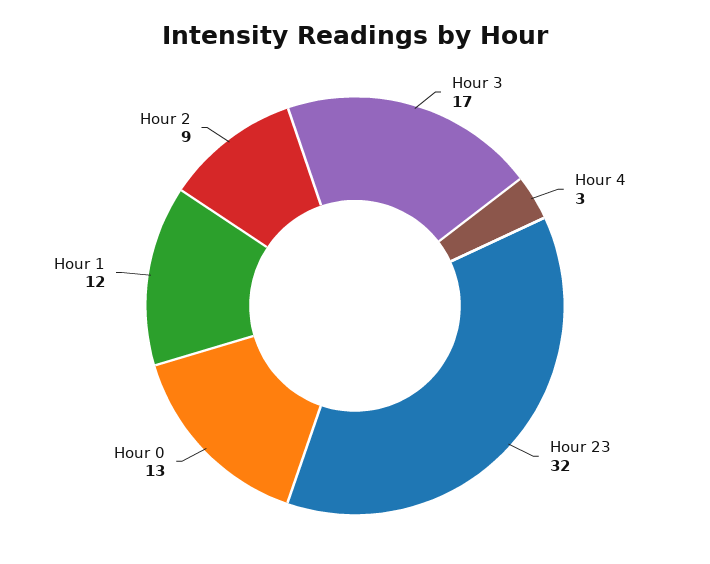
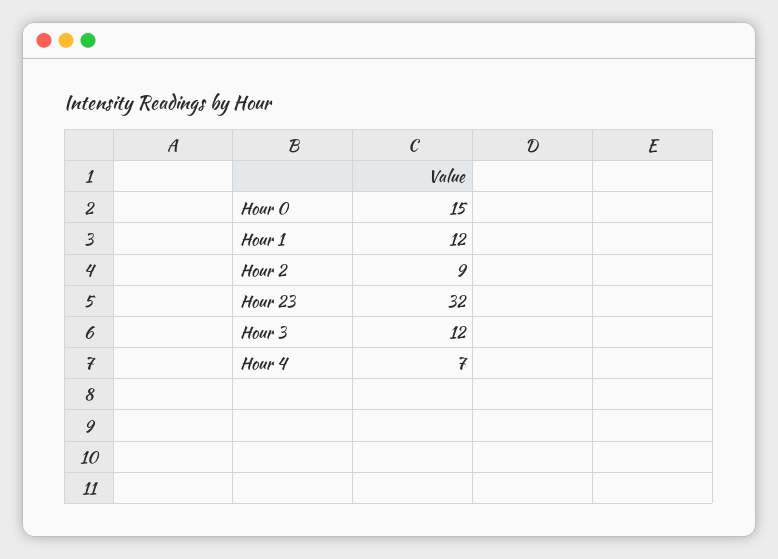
Hour 3: 17 -> 12
Hour 4: 3 -> 7
Hour 0: 13 -> 15

